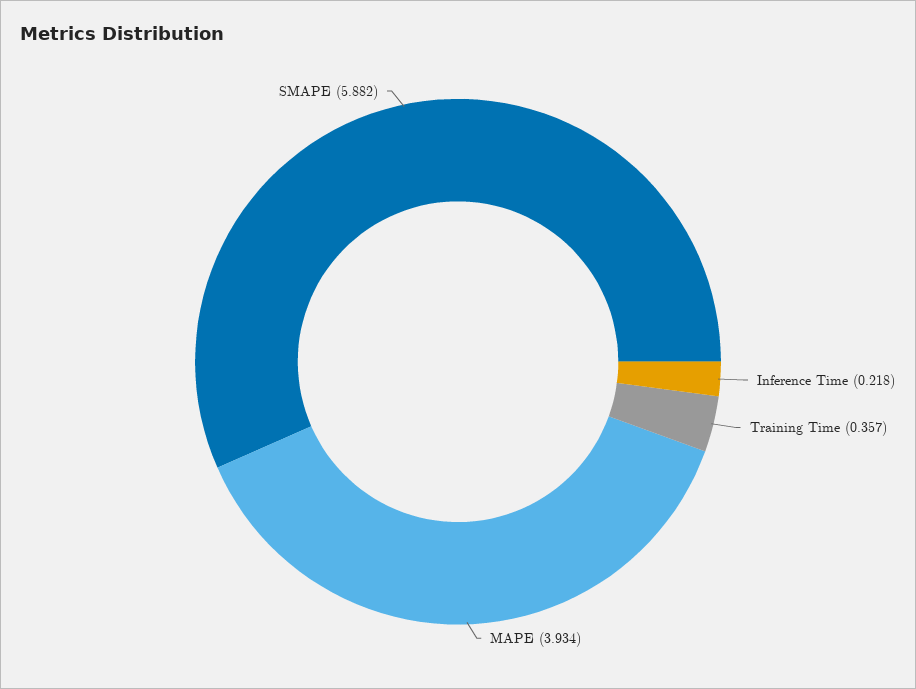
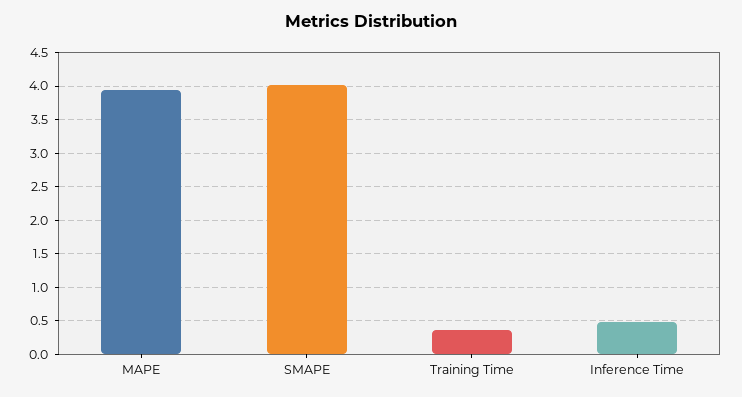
Inference Time: 0.218 -> 0.5
SMAPE: 5.882 -> 4

